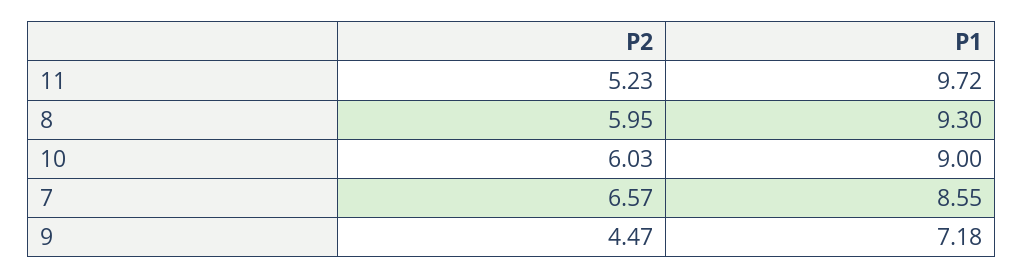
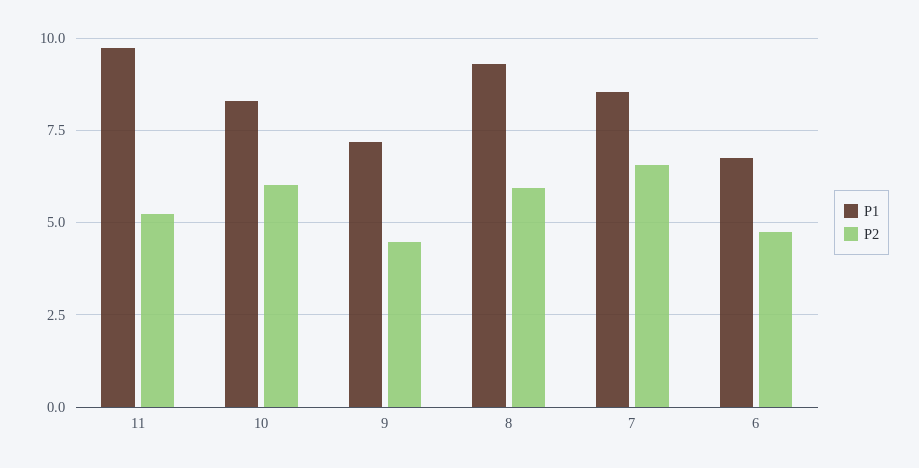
P1, 10: 9 -> 8.25
P1, 6: none -> 6.75
P2, 6: none -> 4.75

